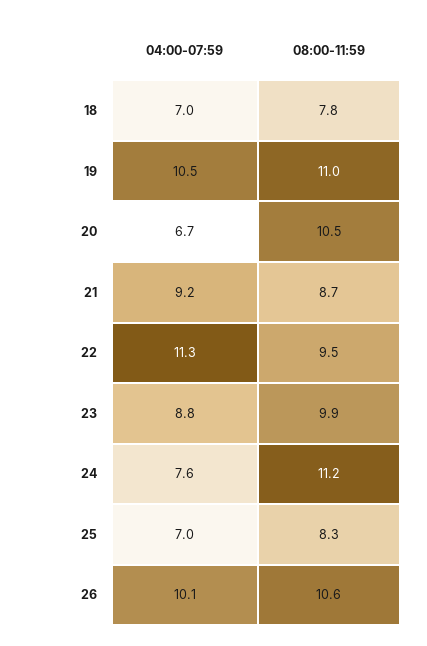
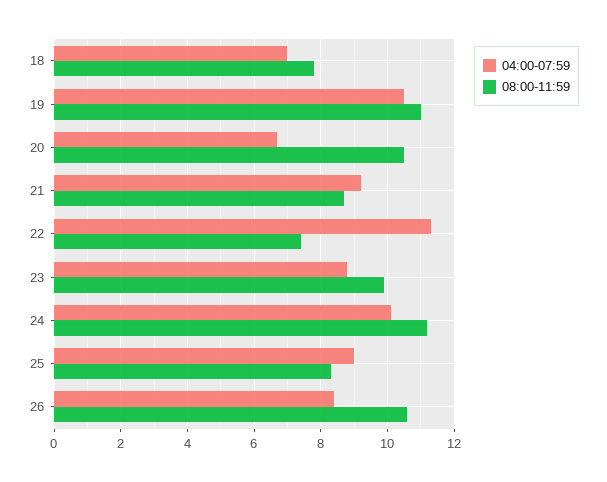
08:00-11:59, 22: 9.5 -> 7.5
04:00-07:59, 24: 7.6 -> 10
04:00-07:59, 25: 7 -> 9
04:00-07:59, 26: 10.1 -> 8.5

